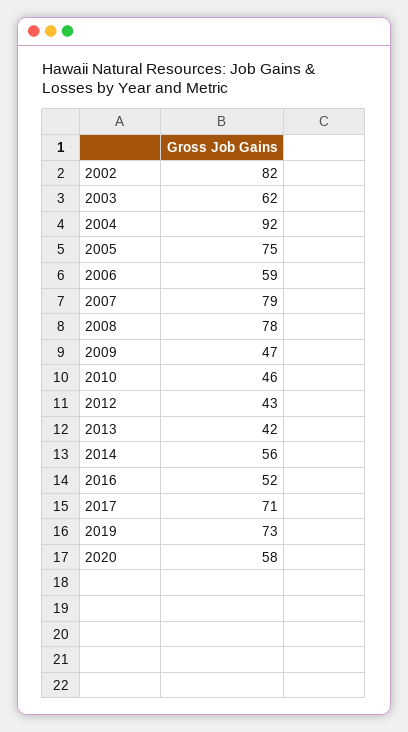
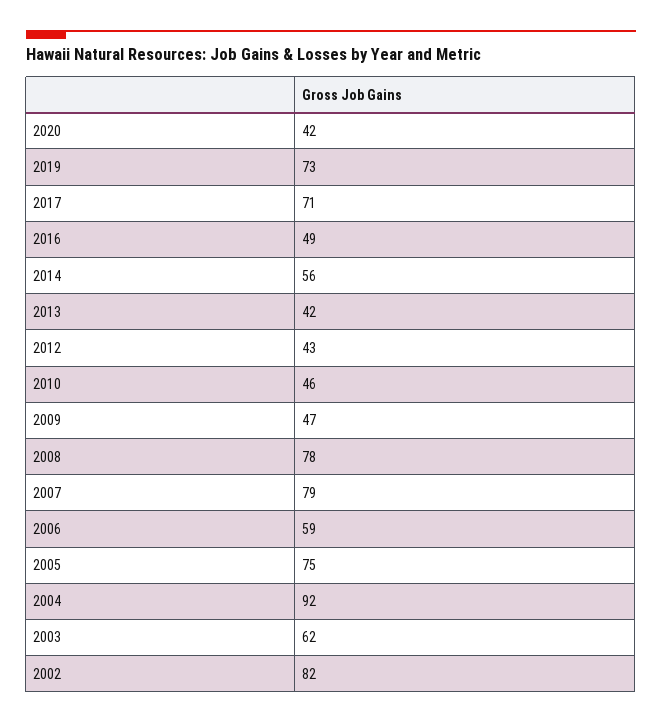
2016: 52 -> 49
2020: 58 -> 42

